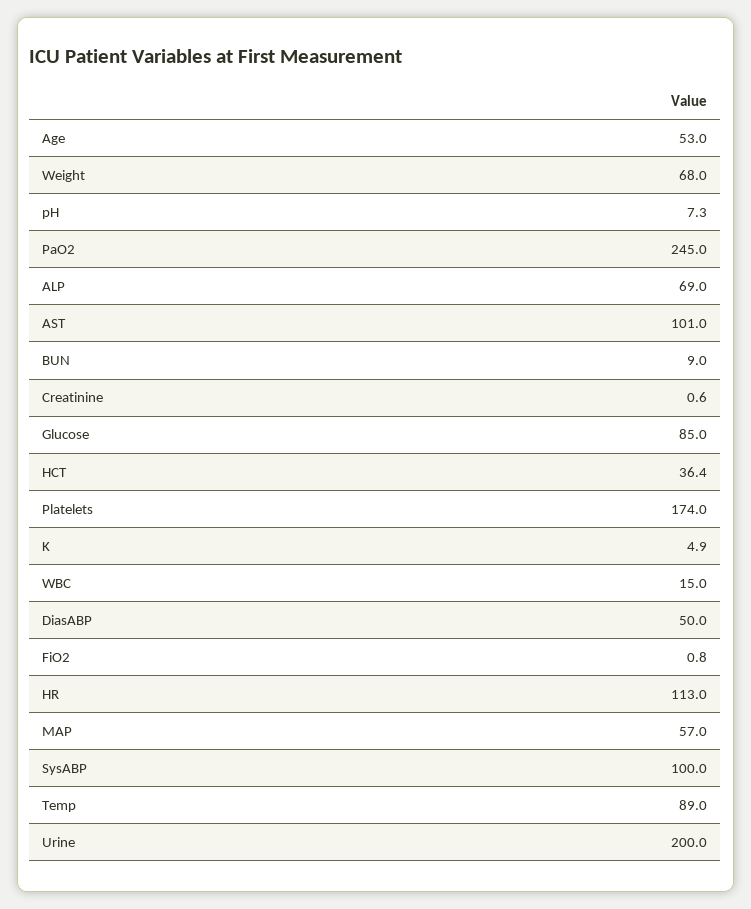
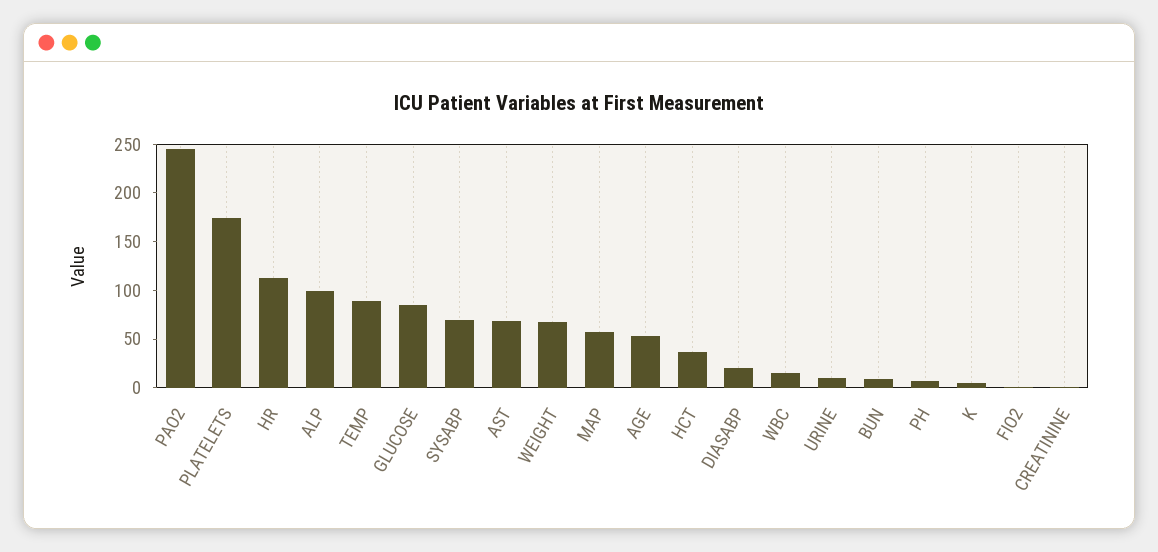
ALP: 69 -> 100
AST: 101 -> 70
DiasABP: 50 -> 20
SysABP: 100 -> 70
Urine: 200 -> 10

